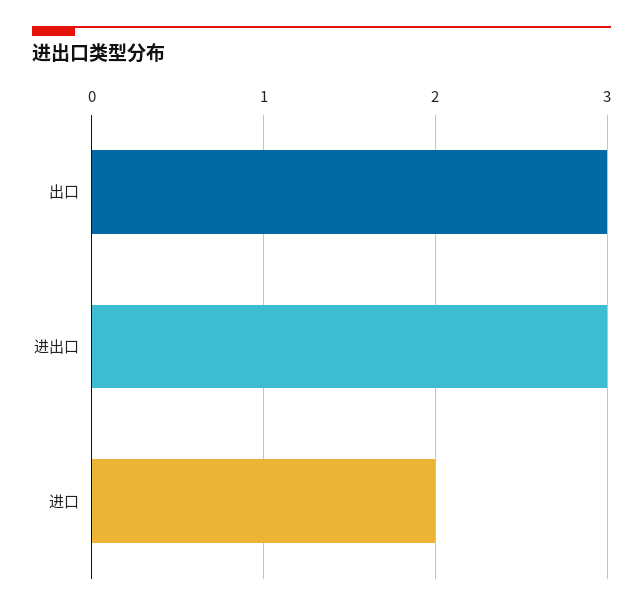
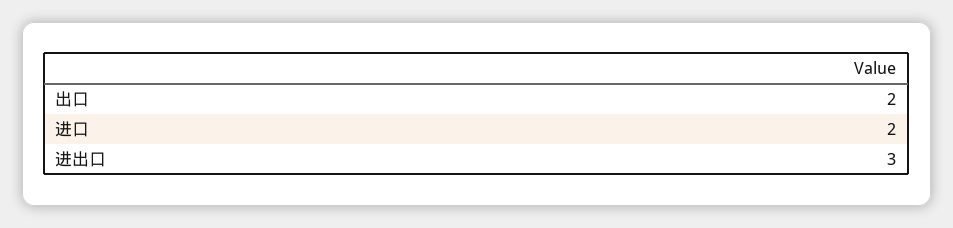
出口: 3 -> 2

